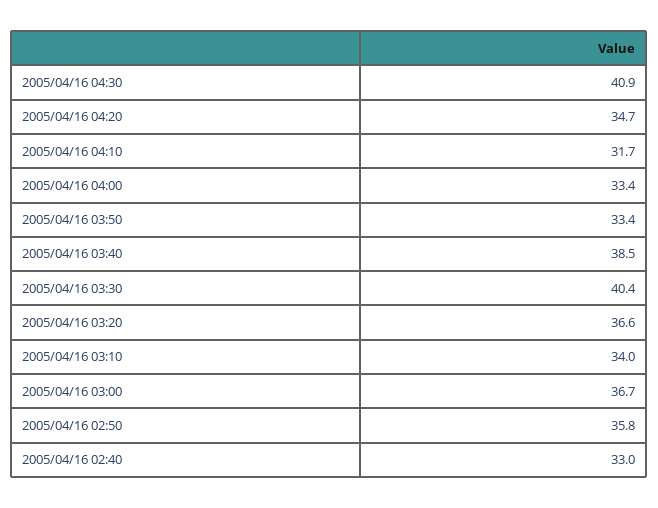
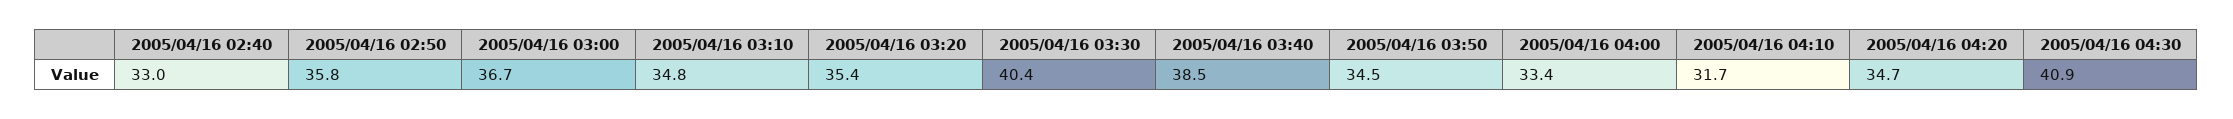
2005/04/16 03:50: 33.4 -> 34.5
2005/04/16 03:20: 36.6 -> 35.4
2005/04/16 03:10: 34 -> 34.8

